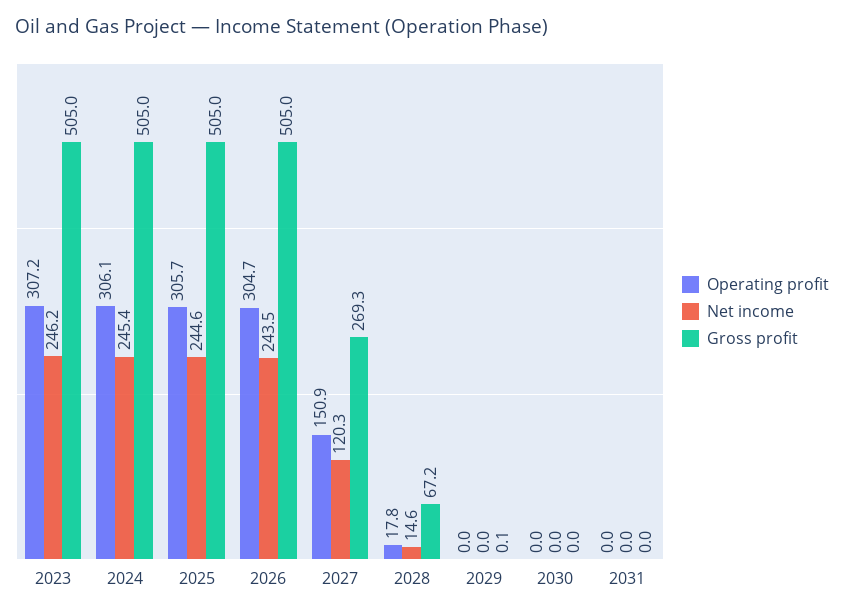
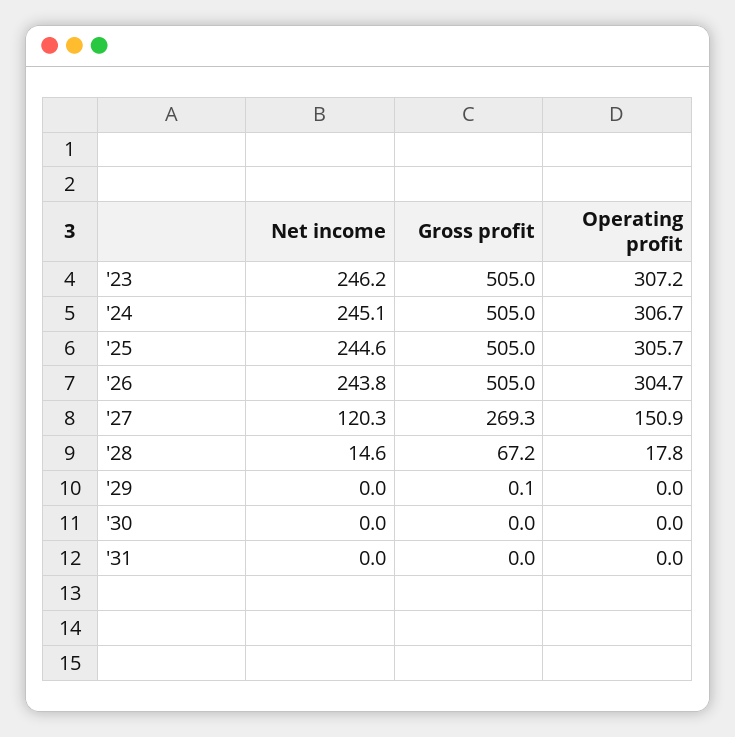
Operating profit, 2024: 306.1 -> 306.7
Net income, 2024: 245.4 -> 245.1
Net income, 2026: 243.5 -> 243.8

